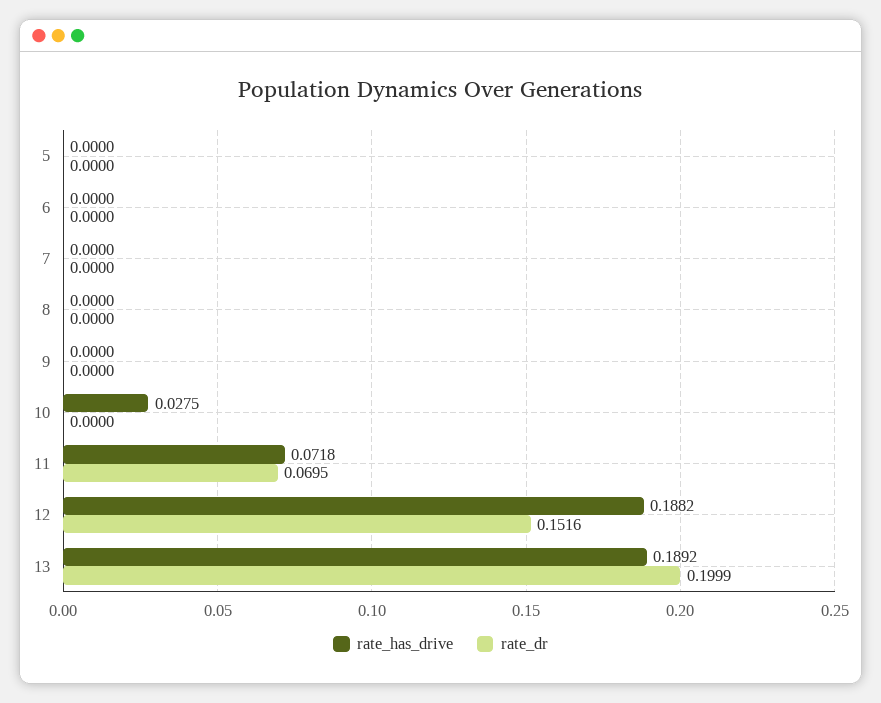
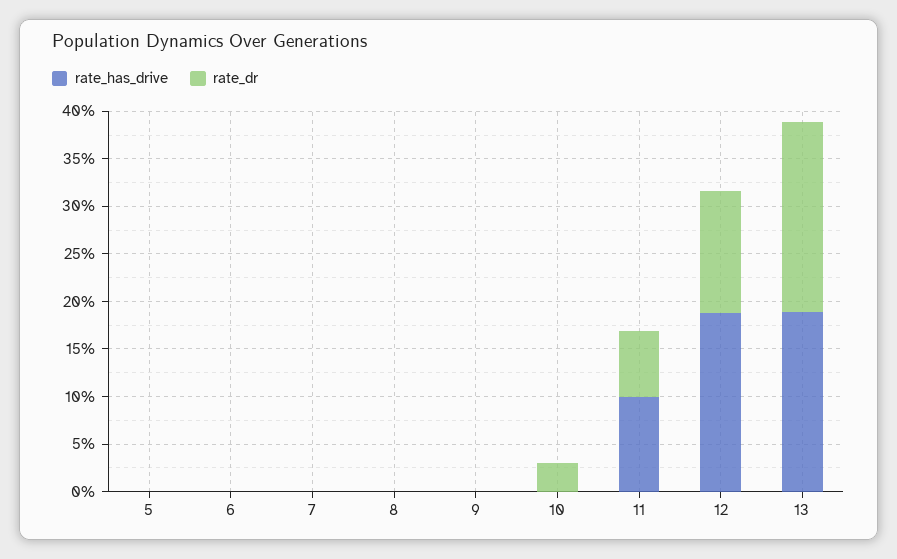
rate_has_drive, 10: 0.0275 -> 0
rate_dr, 10: 0 -> 0.03
rate_has_drive, 11: 0.0718 -> 0.1
rate_dr, 12: 0.1516 -> 0.13

